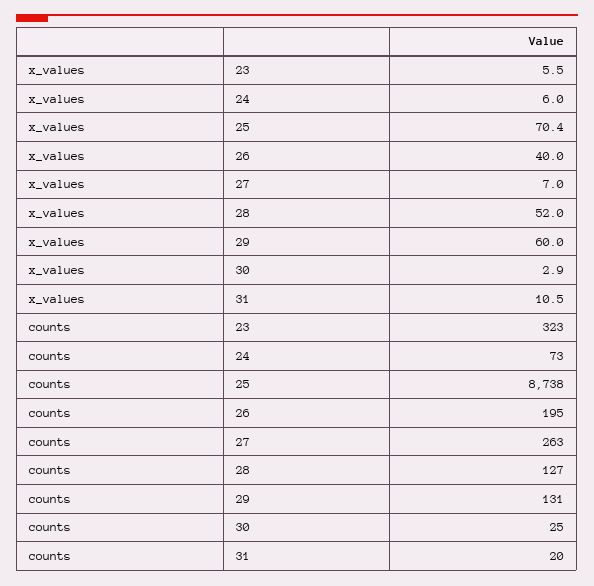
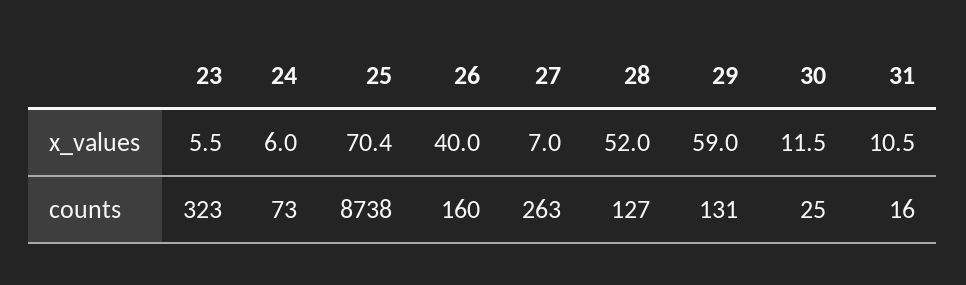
x_values, 29: 60 -> 59
x_values, 30: 2.9 -> 11.5
counts, 26: 195 -> 160
counts, 31: 20 -> 16

